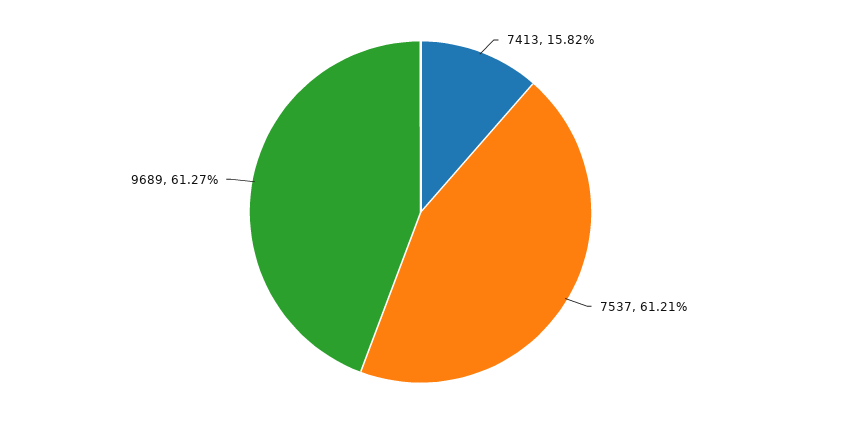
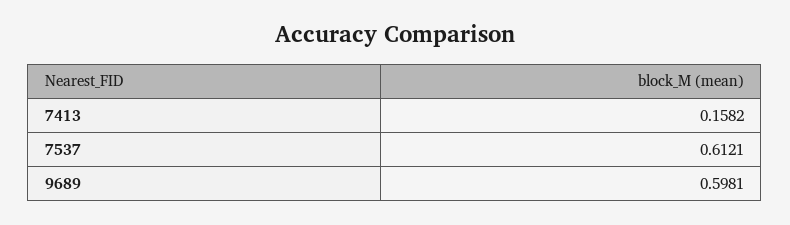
9689: 0.6127 -> 0.5981

